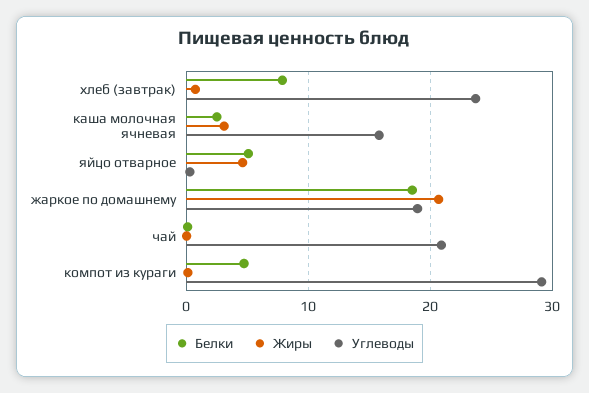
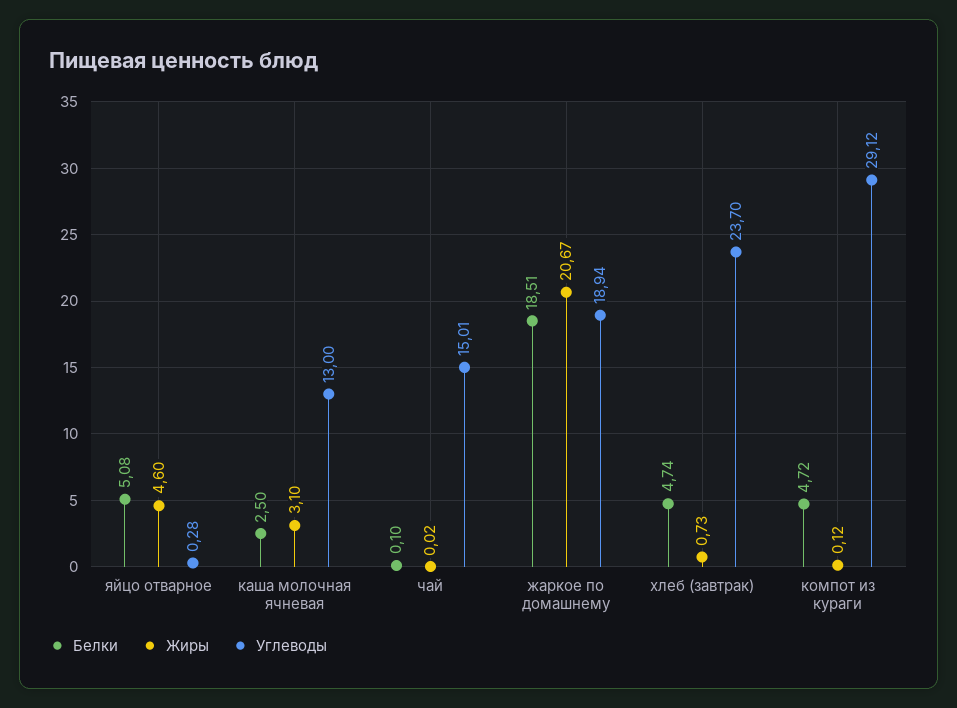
Белки, хлеб (завтрак): 8 -> 4.74
Углеводы, каша молочная ячневая: 16 -> 13
Углеводы, чай: 21 -> 15.01

